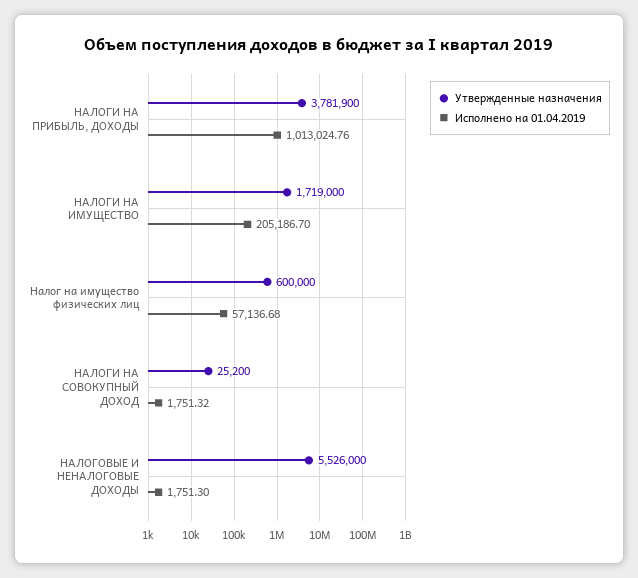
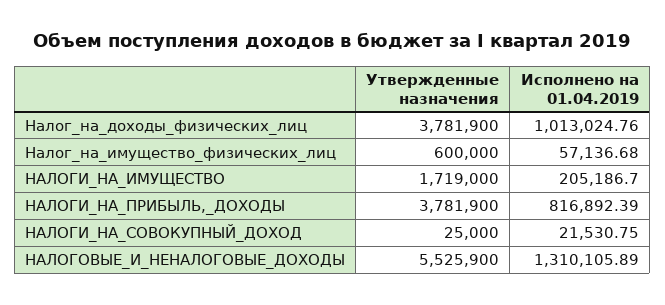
Исполнено на 01.04.2019, НАЛОГИ НА ПРИБЫЛЬ, ДОХОДЫ: 1013024.76 -> 816892.39
Утвержденные назначения, НАЛОГИ НА СОВОКУПНЫЙ ДОХОД: 25200 -> 25000
Исполнено на 01.04.2019, НАЛОГИ НА СОВОКУПНЫЙ ДОХОД: 1751.32 -> 21530.75
Утвержденные назначения, НАЛОГОВЫЕ И НЕНАЛОГОВЫЕ ДОХОДЫ: 5526000 -> 5525900
Исполнено на 01.04.2019, НАЛОГОВЫЕ И НЕНАЛОГОВЫЕ ДОХОДЫ: 1751.3 -> 1310105.89
Утвержденные назначения, Налог_на_доходы_физических_лиц: none -> 3781900
Исполнено на 01.04.2019, Налог_на_доходы_физических_лиц: none -> 1013024.76

